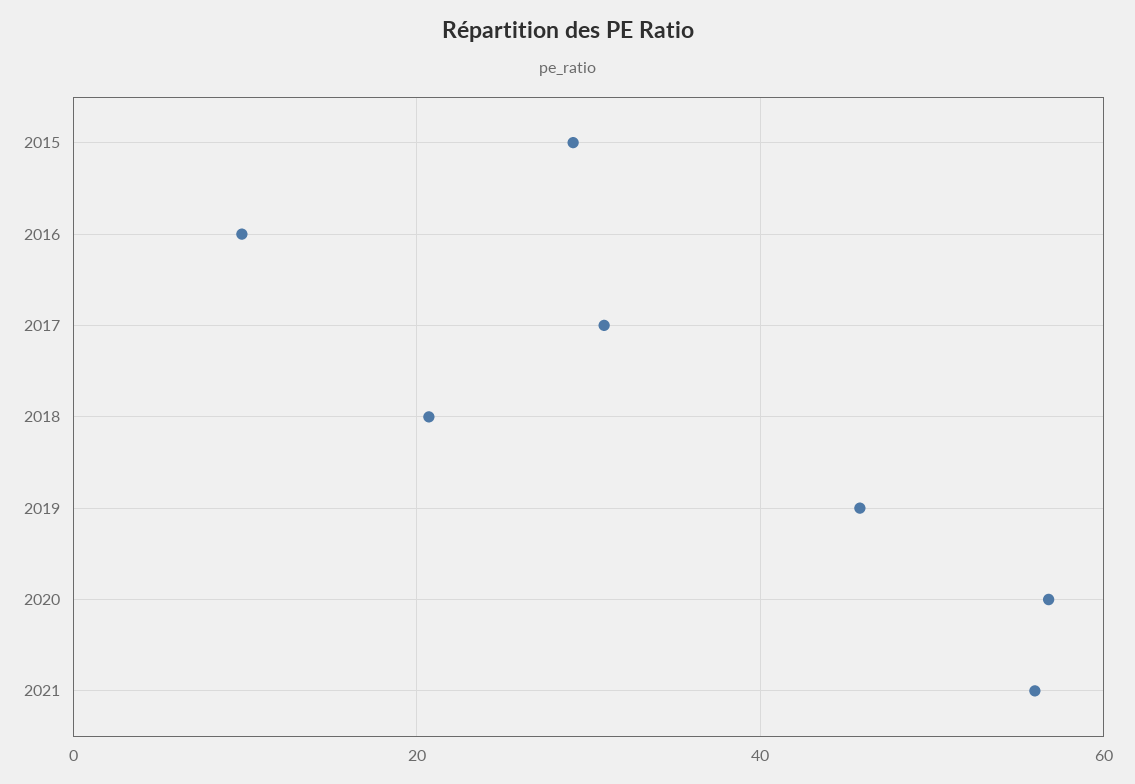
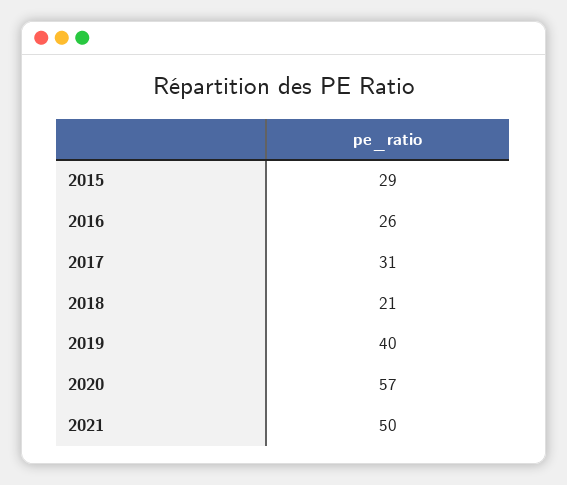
2016: 10 -> 26
2019: 46 -> 40
2021: 56 -> 50

